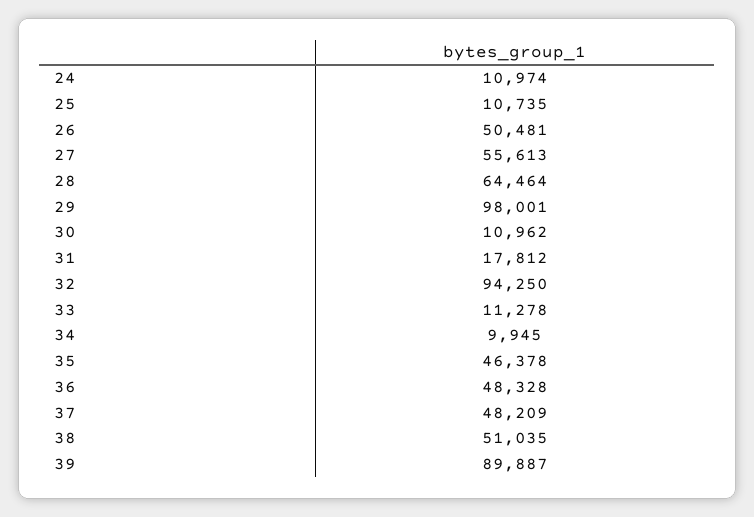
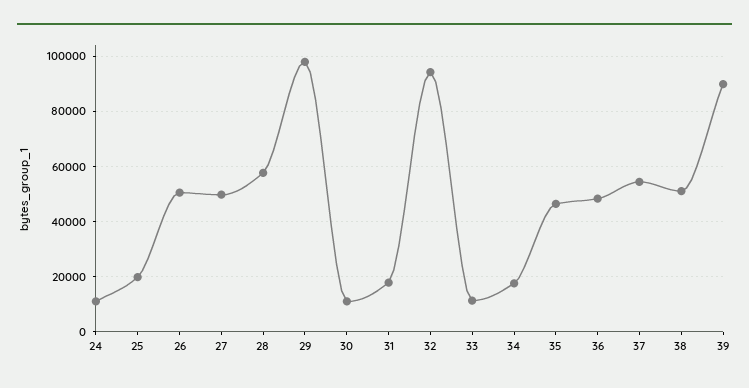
25: 10735 -> 20000
27: 55613 -> 50000
28: 64464 -> 57500
34: 9945 -> 17500
37: 48209 -> 55000

